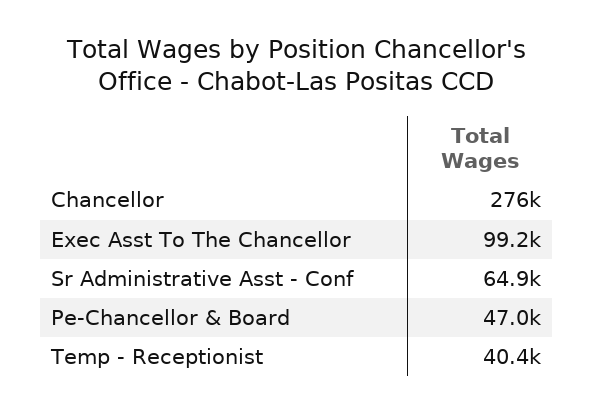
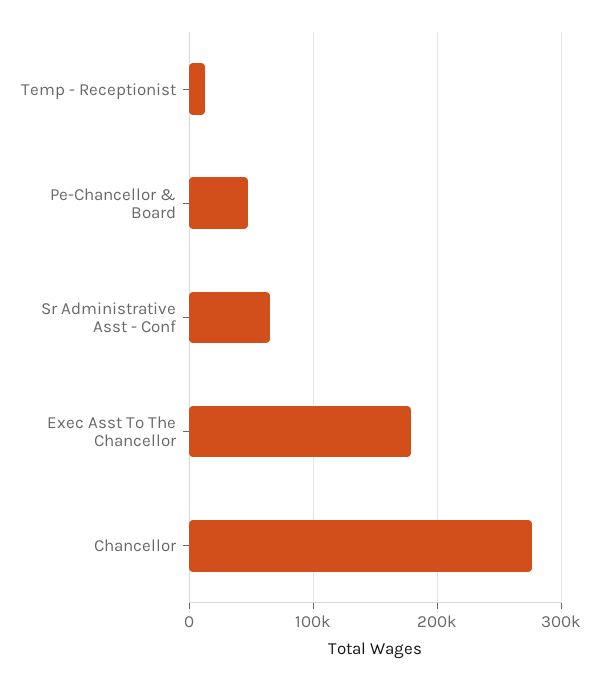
Exec Asst To The Chancellor: 99200 -> 180000
Temp - Receptionist: 40400 -> 10000

